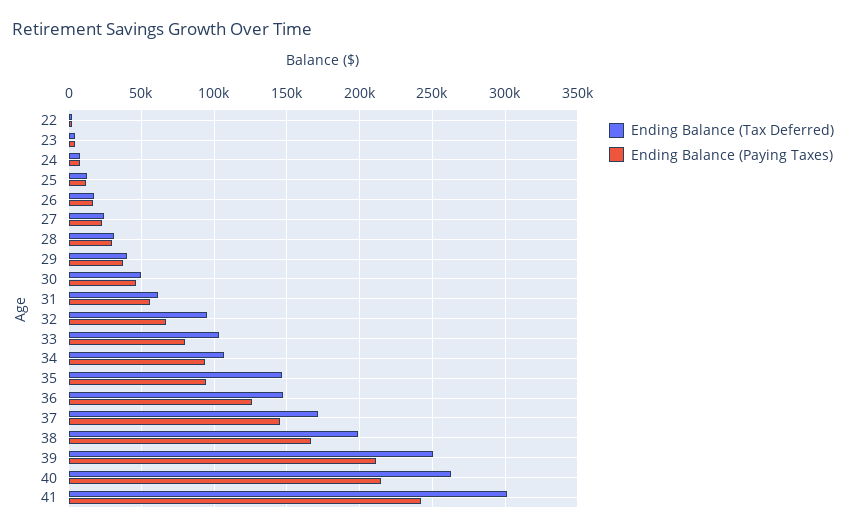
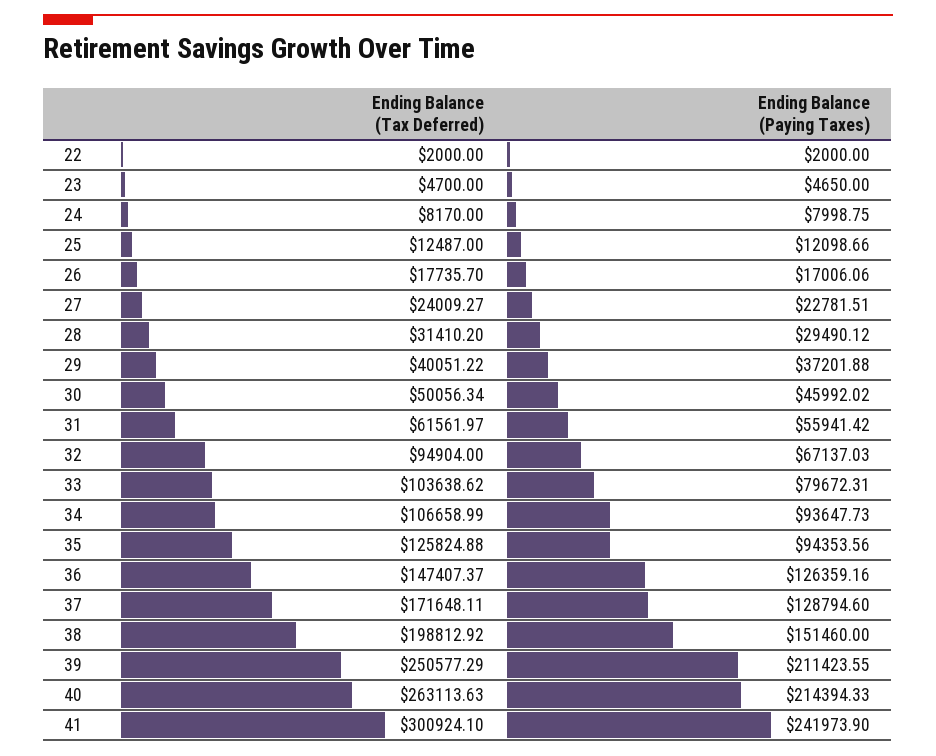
Ending Balance (Tax Deferred), 35: 145000 -> 125824.88
Ending Balance (Paying Taxes), 37: 145000 -> 128794.6
Ending Balance (Paying Taxes), 38: 165000 -> 151460

